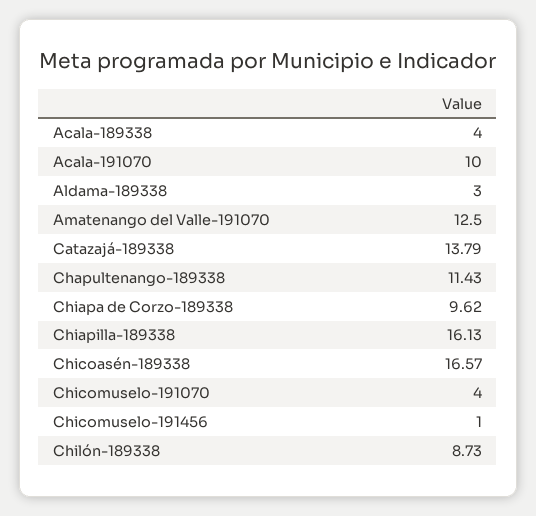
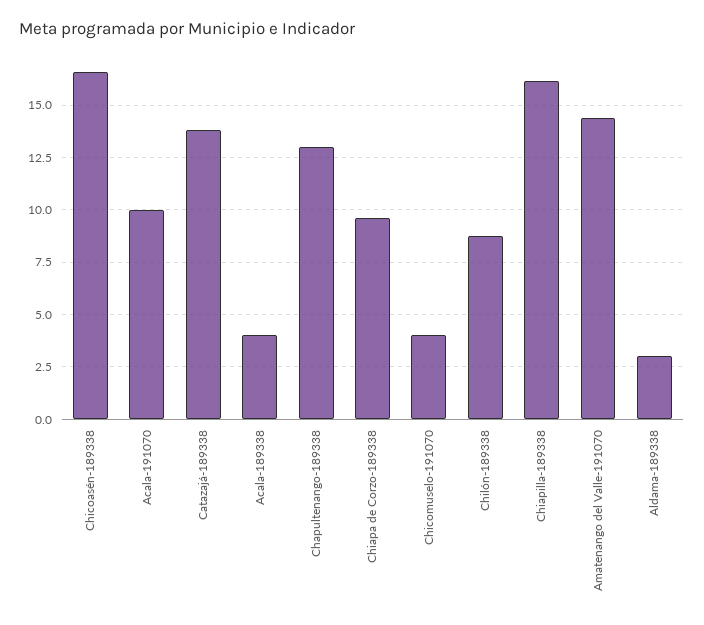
Amatenango del Valle-191070: 12.5 -> 14.5
Chapultenango-189338: 11.43 -> 13
Chicomuselo-191456: 1 -> none

